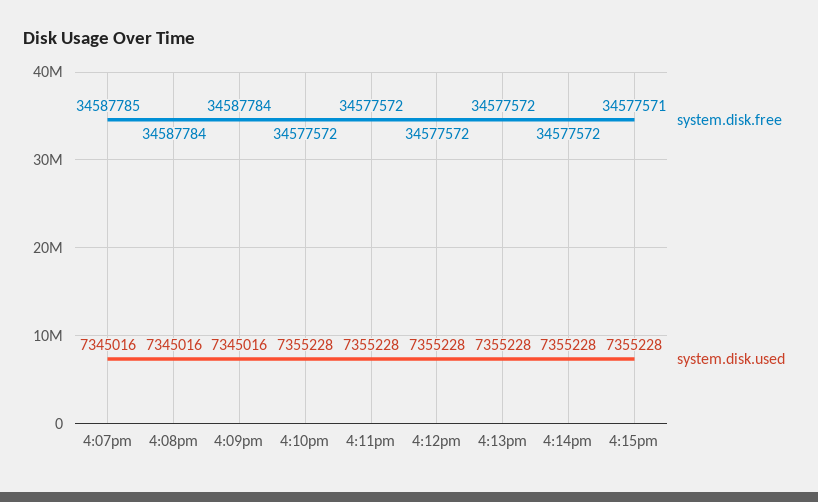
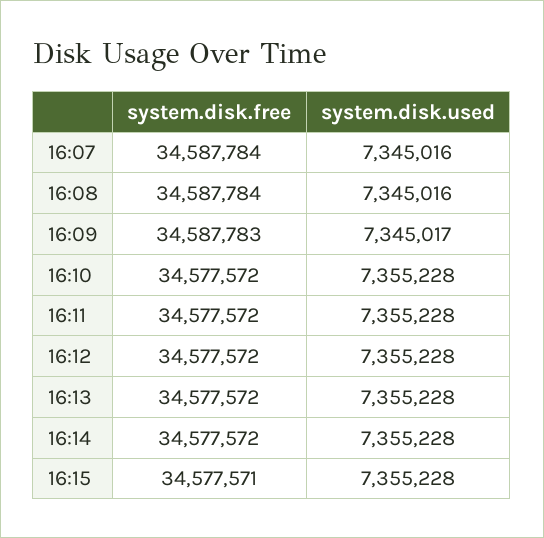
system.disk.free, 4:07pm: 34587785 -> 34587784
system.disk.free, 4:09pm: 34587784 -> 34587783
system.disk.used, 4:09pm: 7345016 -> 7345017

